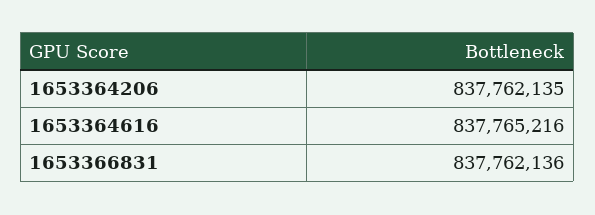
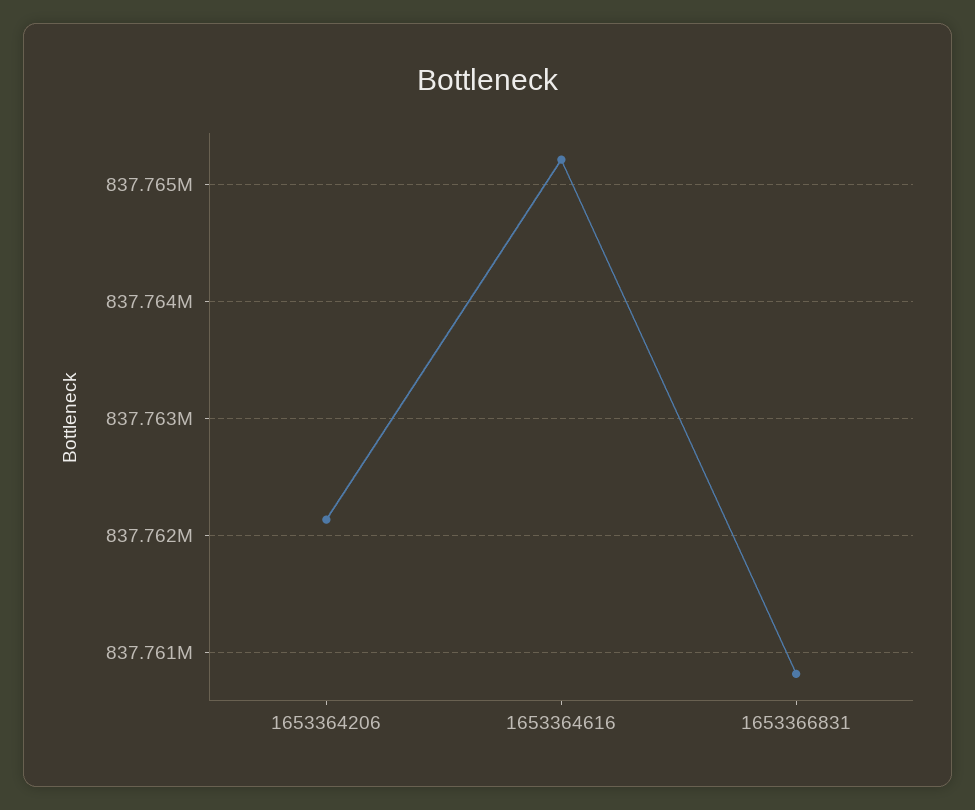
1653366831: 837762136 -> 837760800

